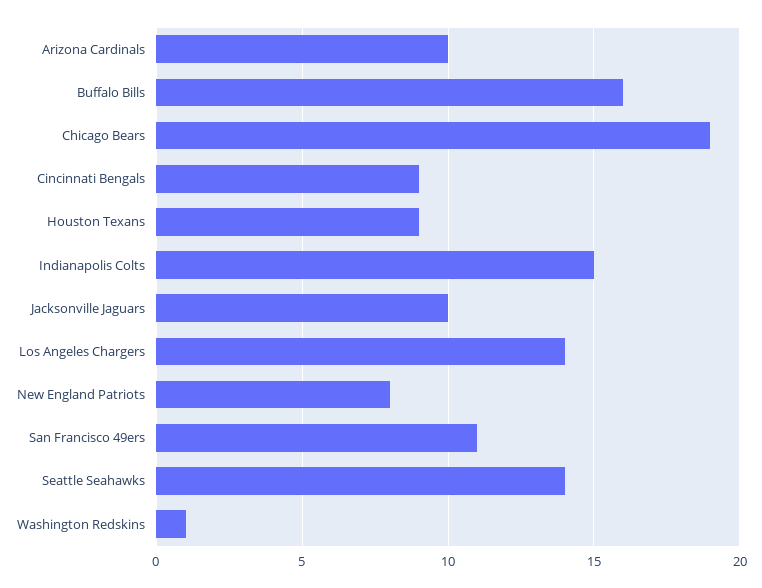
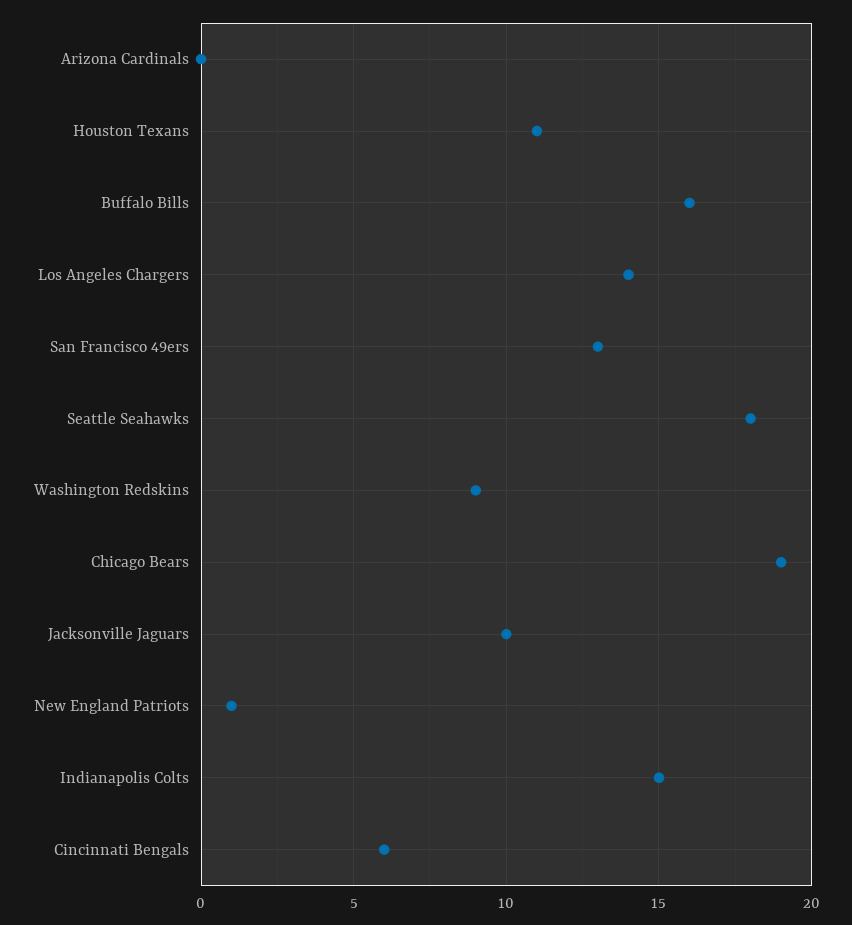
Arizona Cardinals: 10 -> 0
Cincinnati Bengals: 9 -> 6
Houston Texans: 9 -> 11
New England Patriots: 8 -> 1
San Francisco 49ers: 11 -> 13
Seattle Seahawks: 14 -> 18
Washington Redskins: 1 -> 9

